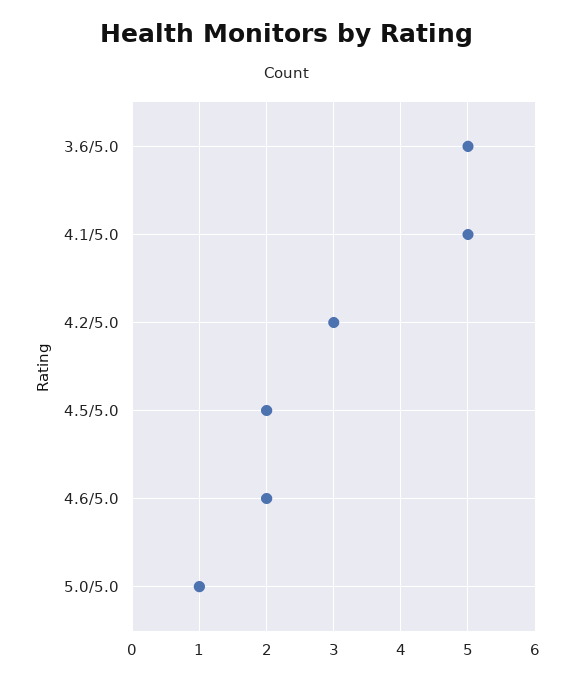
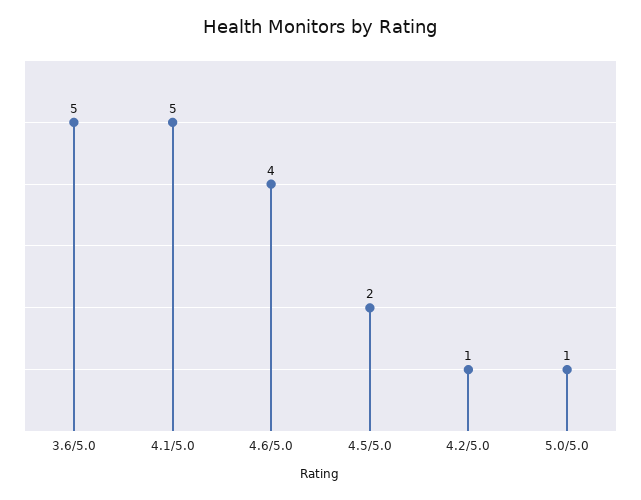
4.2/5.0: 3 -> 1
4.6/5.0: 2 -> 4

